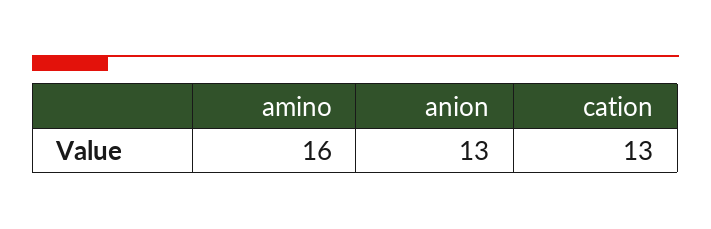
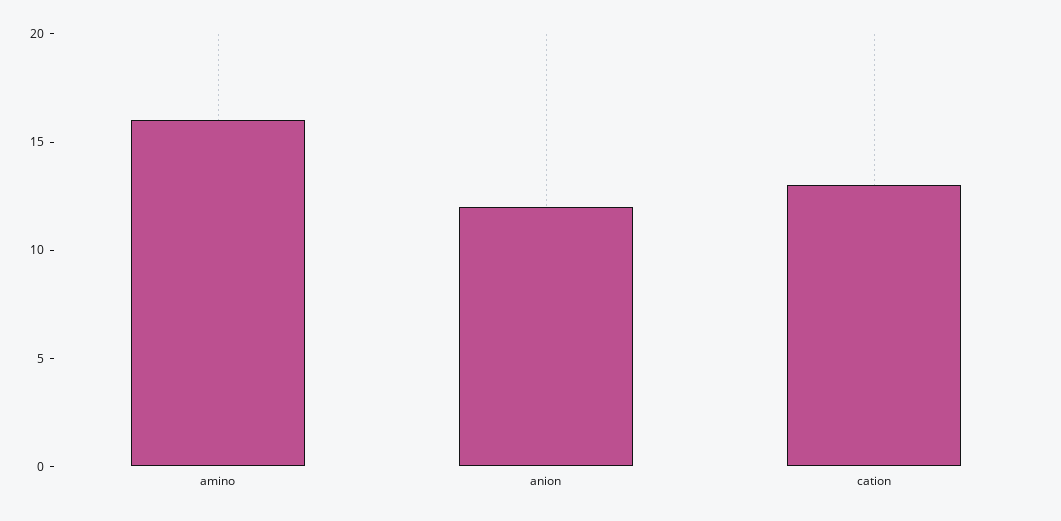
anion: 13 -> 12

